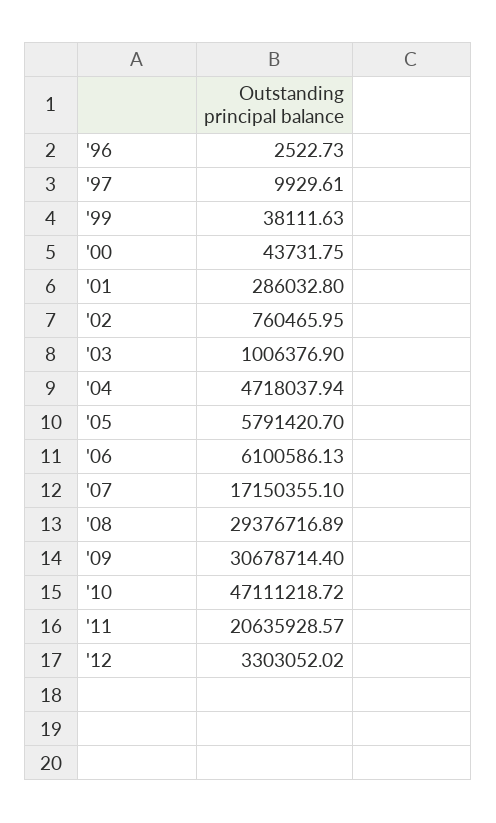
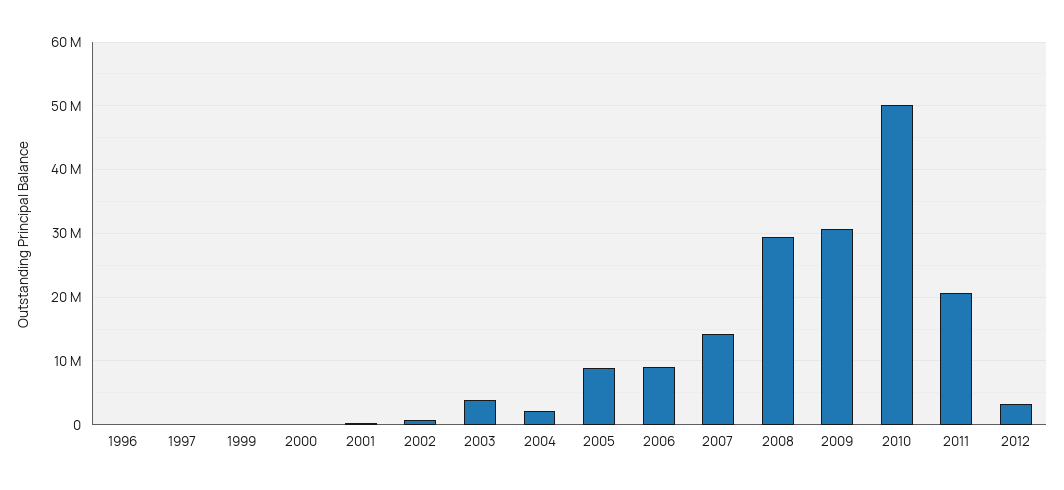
'03: 1006376.9 -> 4000000
'04: 4718037.94 -> 2000000
'05: 5791420.7 -> 9000000
'06: 6100586.13 -> 9000000
'07: 17150355.1 -> 14000000
'10: 47111218.72 -> 50000000

